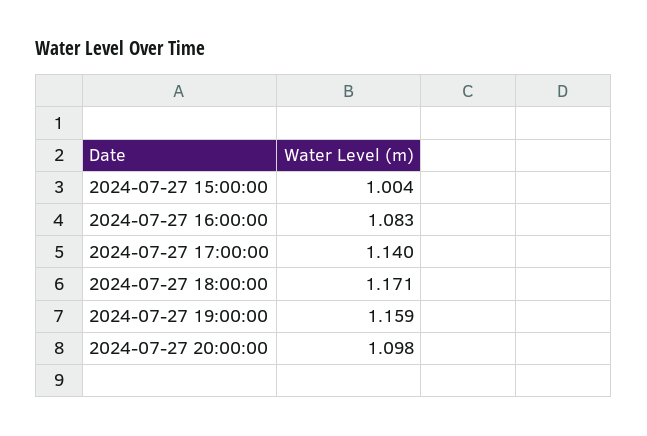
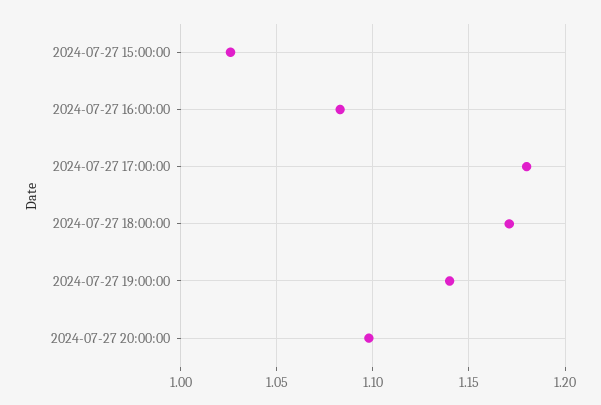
2024-07-27 15:00:00: 1.004 -> 1.025
2024-07-27 17:00:00: 1.14 -> 1.18
2024-07-27 19:00:00: 1.159 -> 1.14

